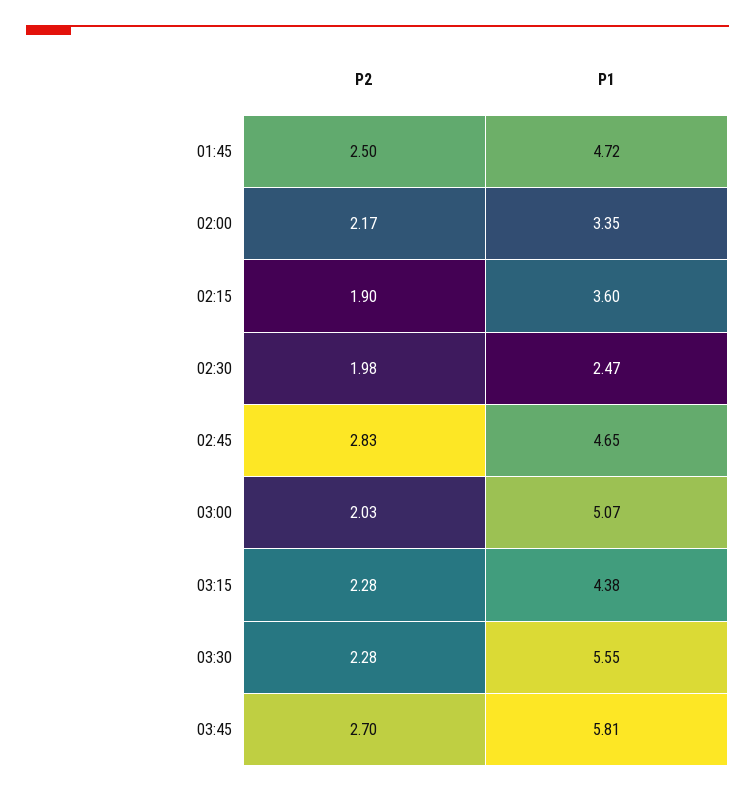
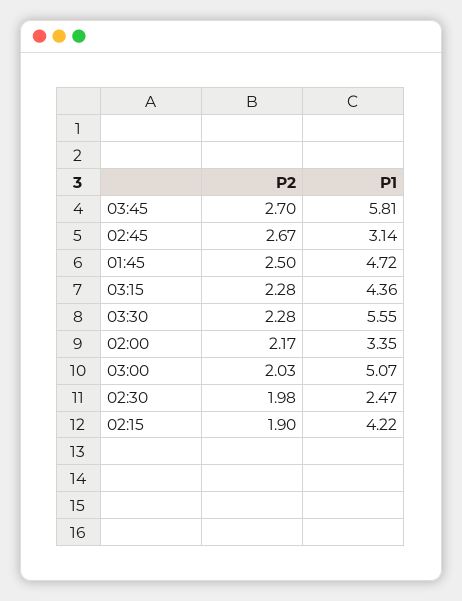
P1, 02:15: 3.6 -> 4.22
P2, 02:45: 2.83 -> 2.67
P1, 02:45: 4.65 -> 3.14
P1, 03:15: 4.38 -> 4.36

